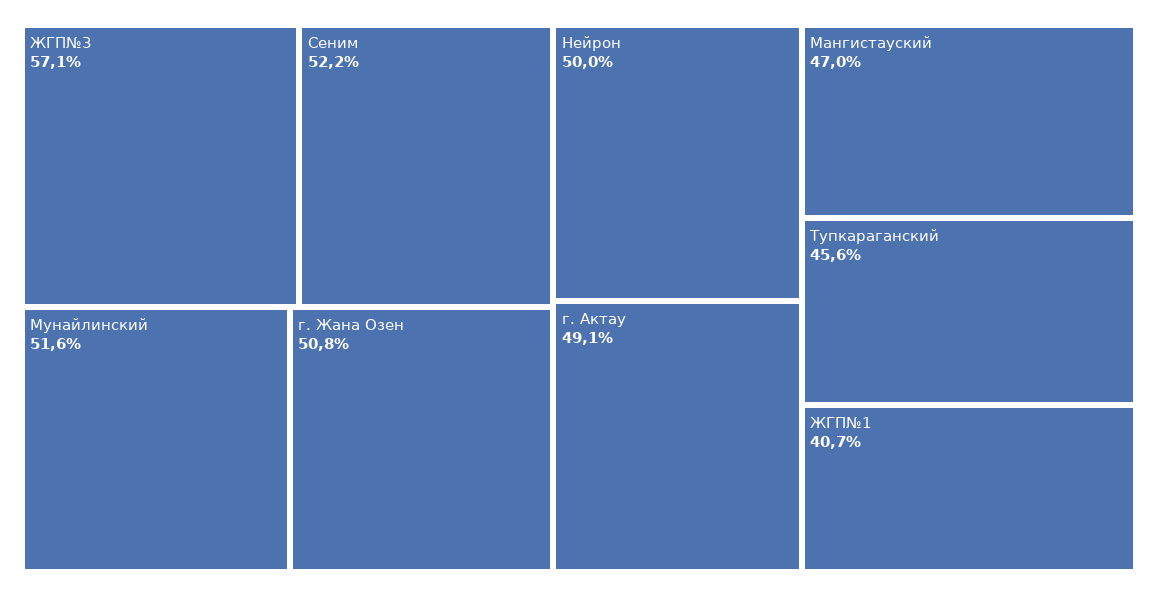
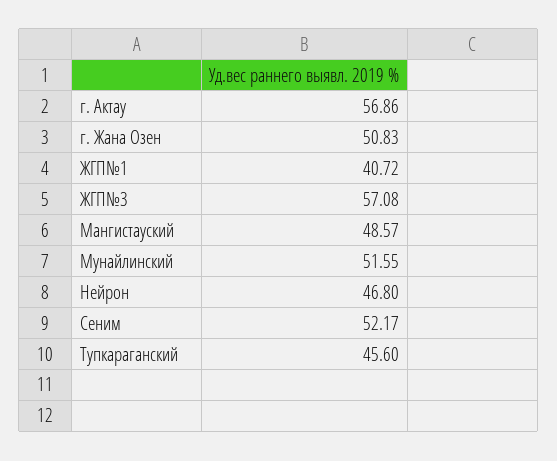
Нейрон: 50 -> 46.8
г. Актау: 49.1 -> 56.86
Мангистауский: 47 -> 48.57

